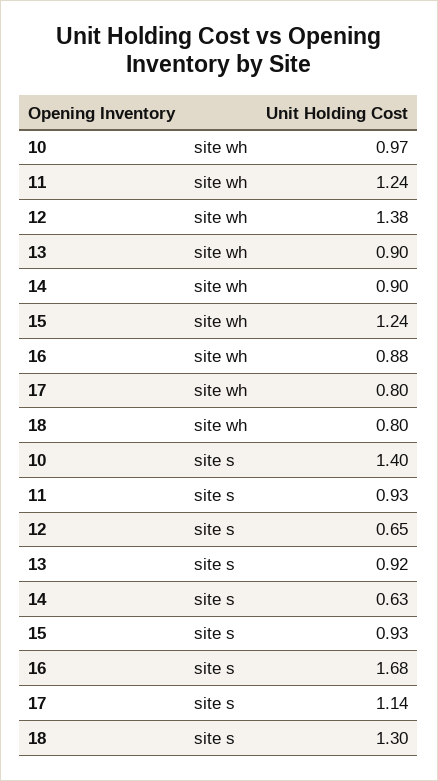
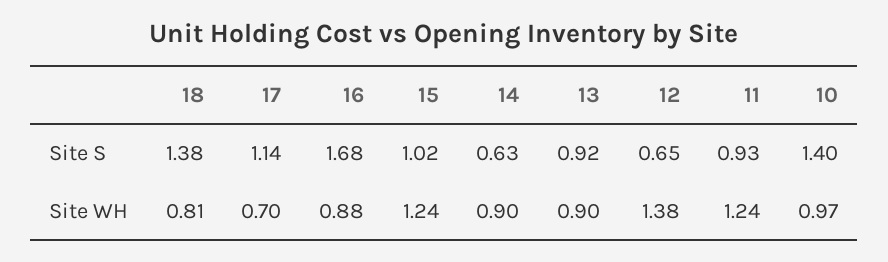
17, site wh: 0.8 -> 0.7
18, site wh: 0.8 -> 0.81
15, site s: 0.93 -> 1.02
18, site s: 1.3 -> 1.38

